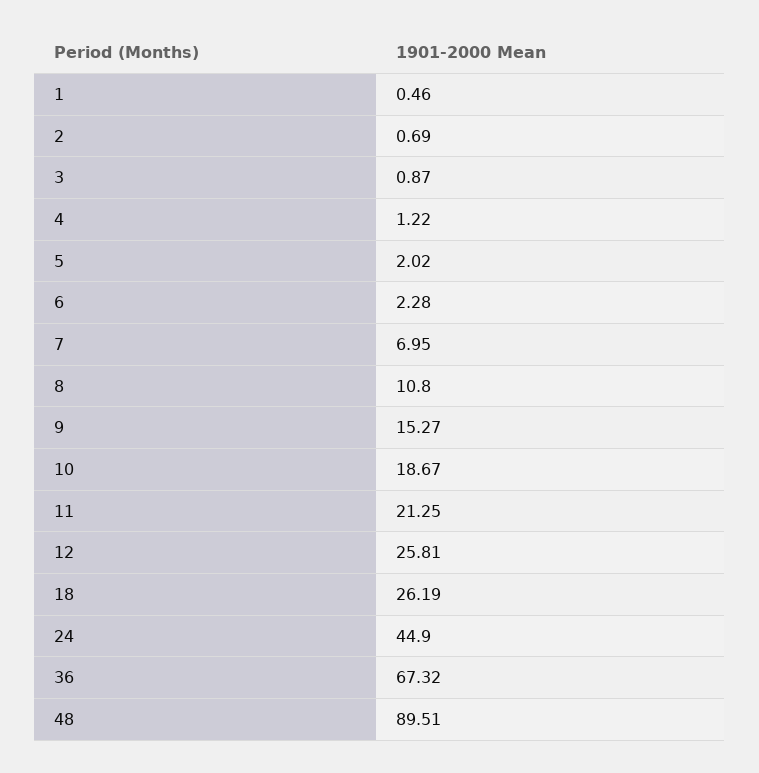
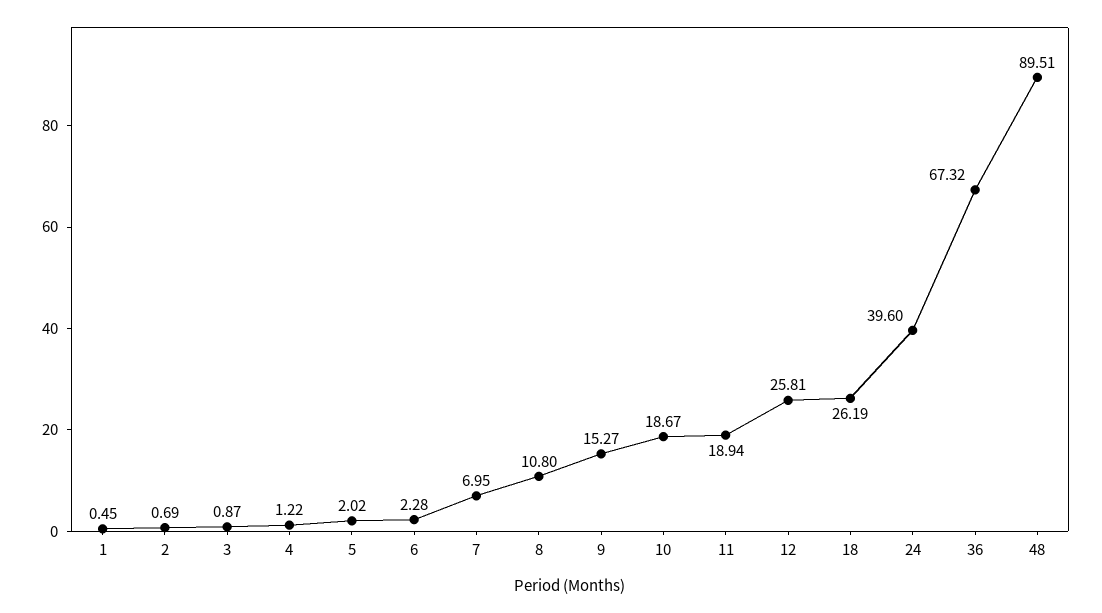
1: 0.46 -> 0.45
11: 21.25 -> 18.94
24: 44.9 -> 39.6

